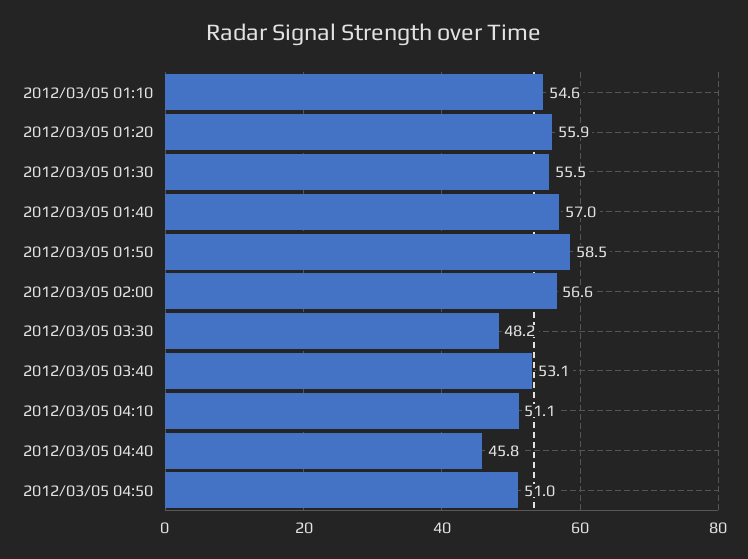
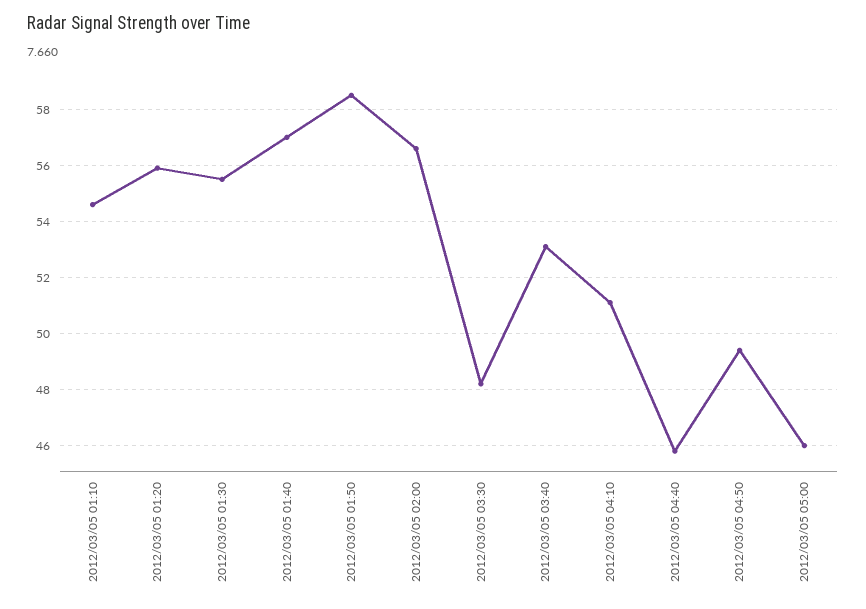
2012/03/05 04:50: 51 -> 49.5
2012/03/05 05:00: none -> 46

